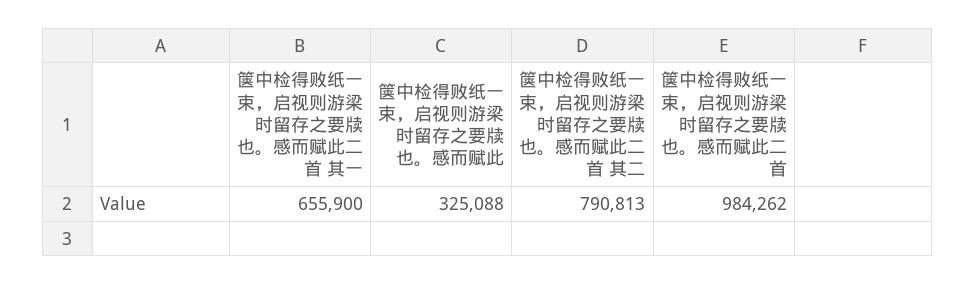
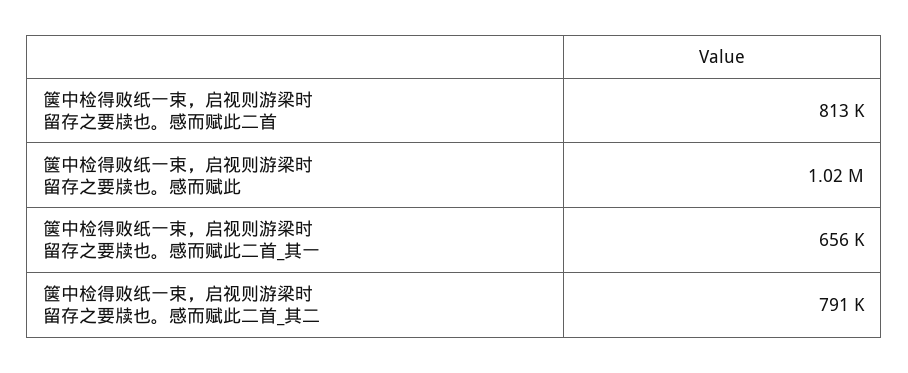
箧中检得败纸一束，启视则游梁时留存之要牍也。感而赋此: 325088 -> 1020000
箧中检得败纸一束，启视则游梁时留存之要牍也。感而赋此二首: 984262 -> 813000

